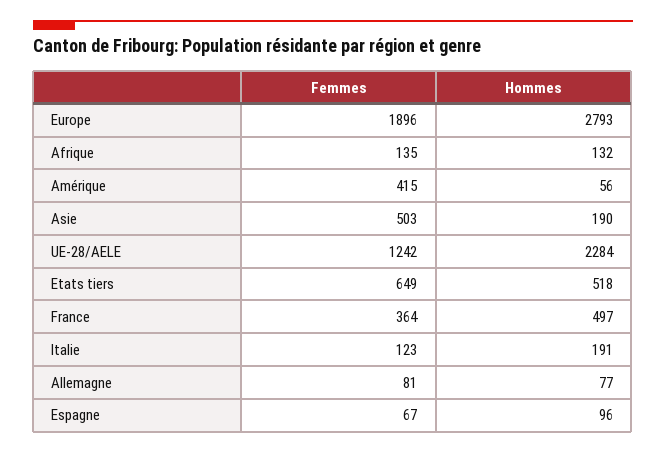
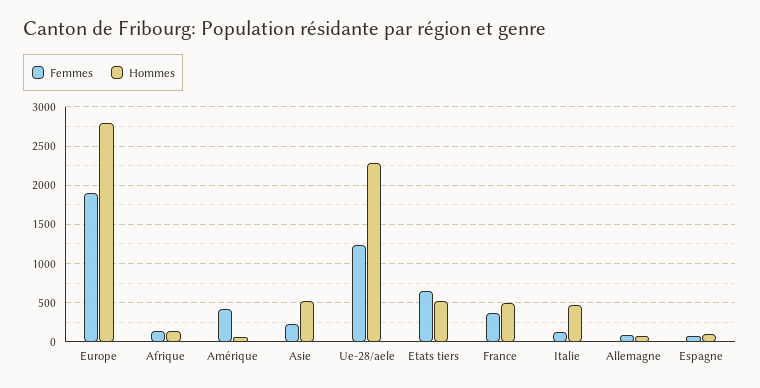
Femmes, Asie: 503 -> 200
Hommes, Asie: 190 -> 500
Hommes, Italie: 191 -> 500

